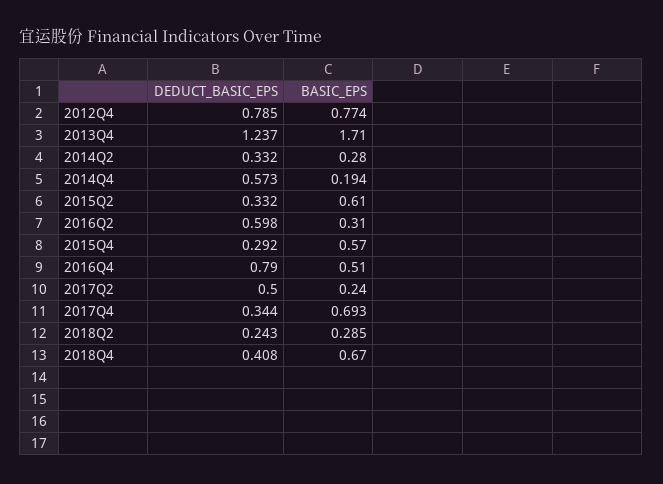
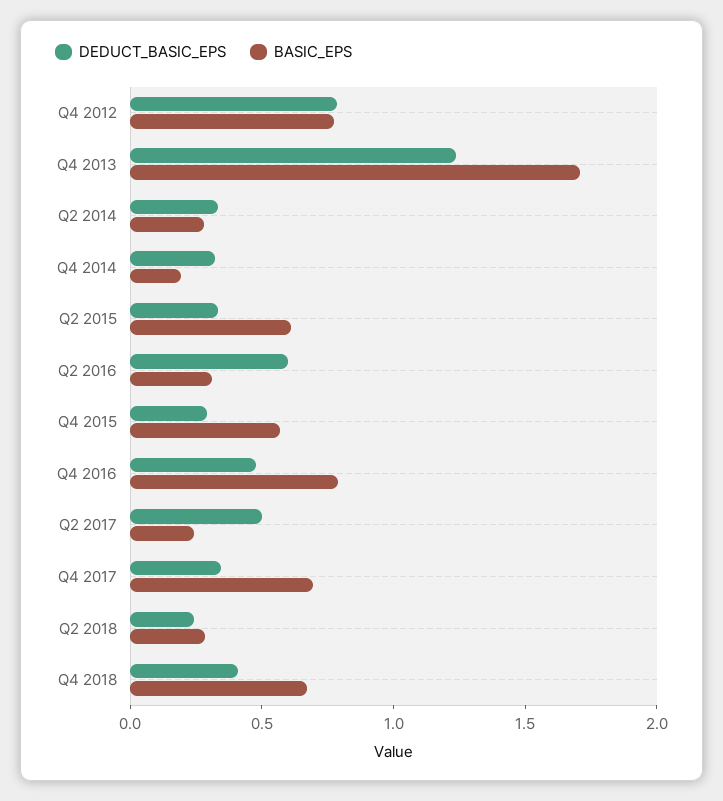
DEDUCT_BASIC_EPS, 2014Q4: 0.573 -> 0.3
DEDUCT_BASIC_EPS, 2016Q4: 0.79 -> 0.5
BASIC_EPS, 2016Q4: 0.51 -> 0.8

